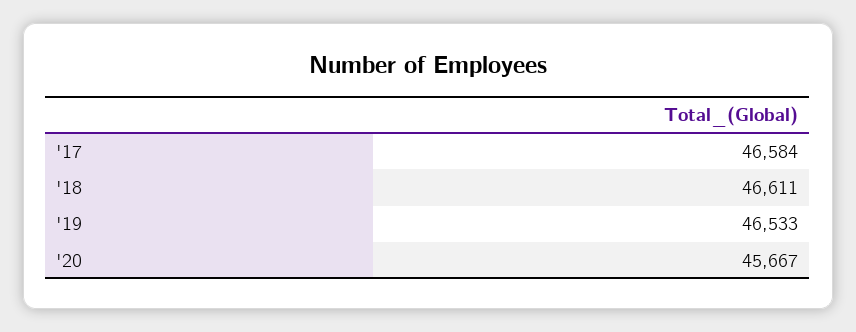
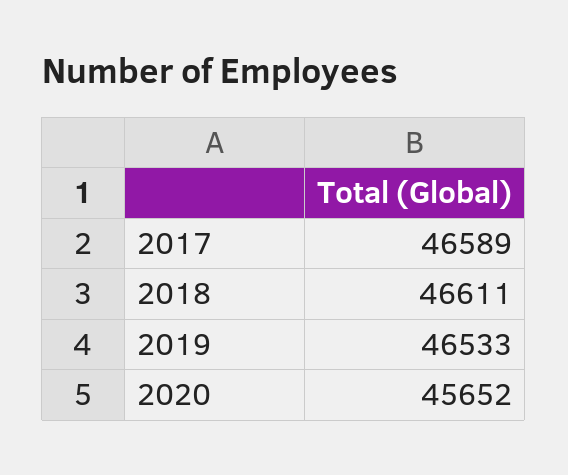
'17: 46584 -> 46589
'20: 45667 -> 45652

